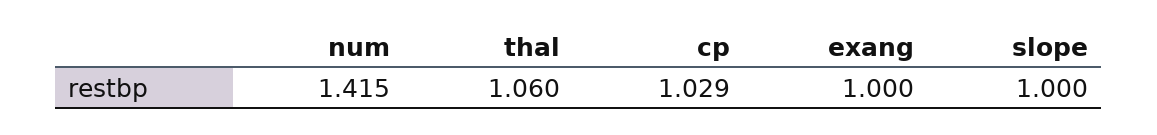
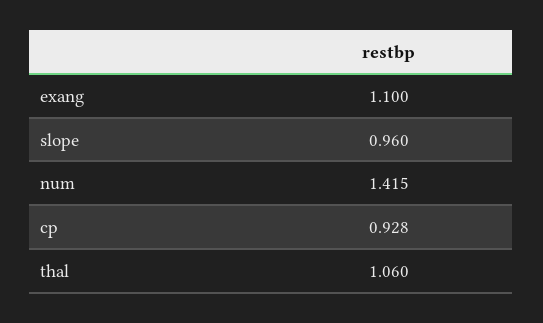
cp: 1.029 -> 0.928
exang: 1 -> 1.1
slope: 1 -> 0.96

